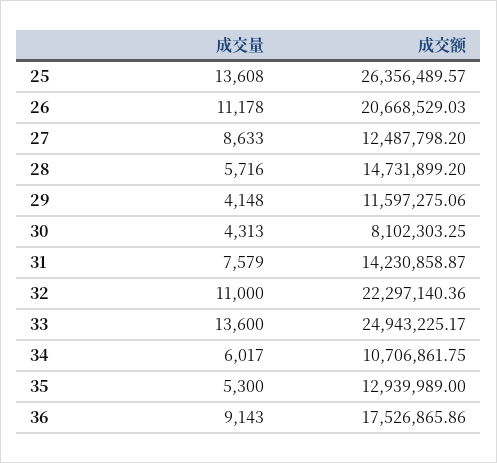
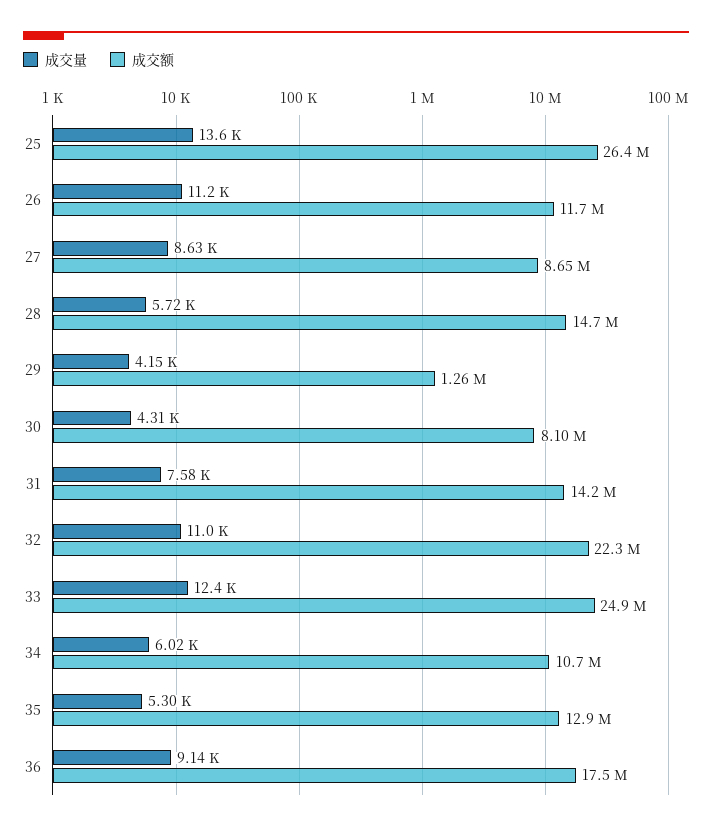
成交额, 26: 20668529.03 -> 11700000
成交额, 27: 12487798.2 -> 8650000
成交额, 29: 11597275.06 -> 1260000
成交量, 33: 13600 -> 12400

